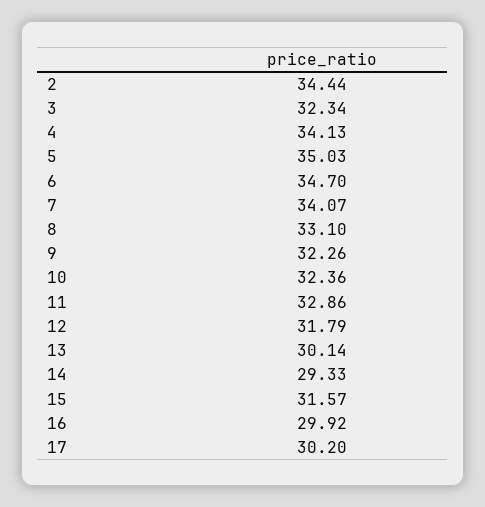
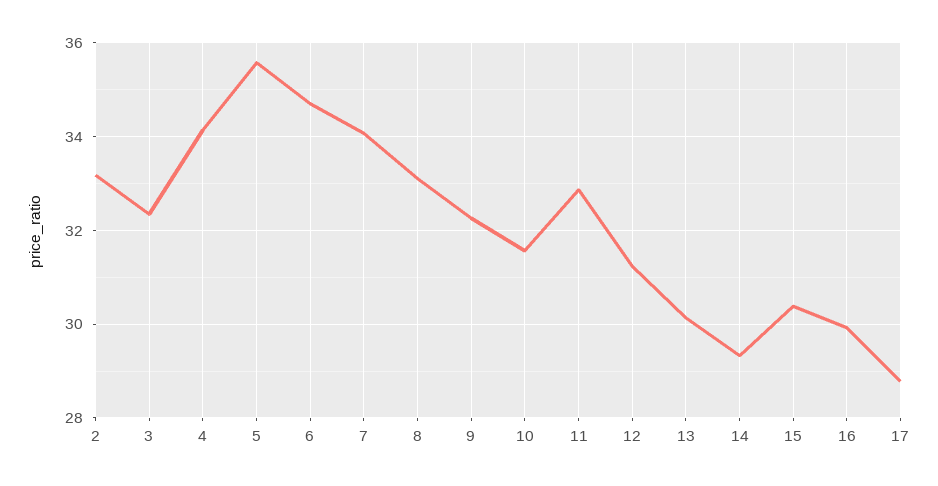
2: 34.44 -> 33.2
5: 35.03 -> 35.6
10: 32.36 -> 31.6
12: 31.79 -> 31.2
15: 31.57 -> 30.4
17: 30.2 -> 28.8

